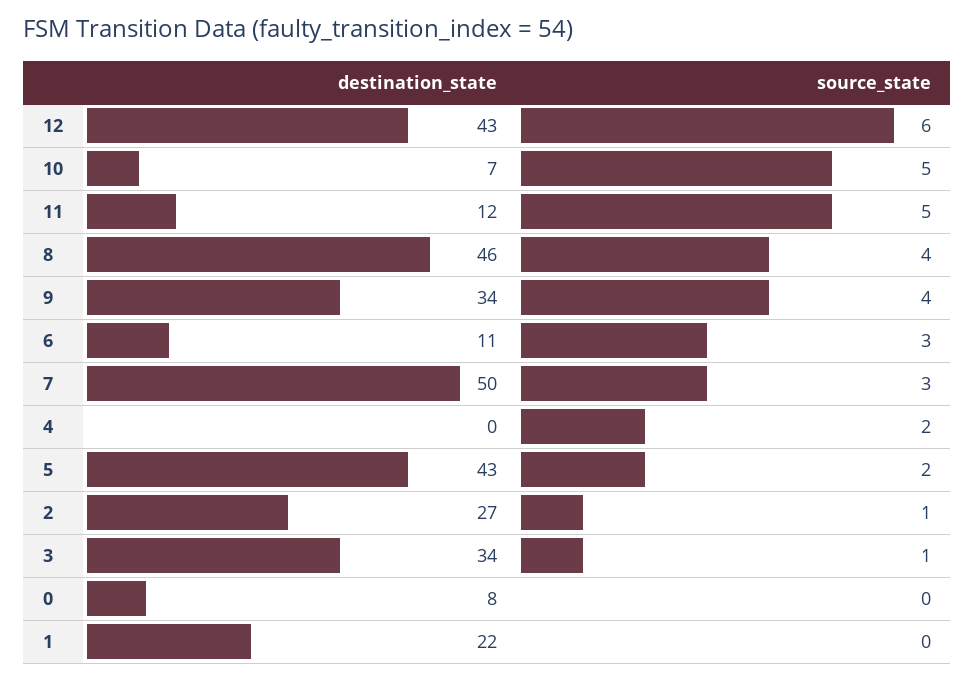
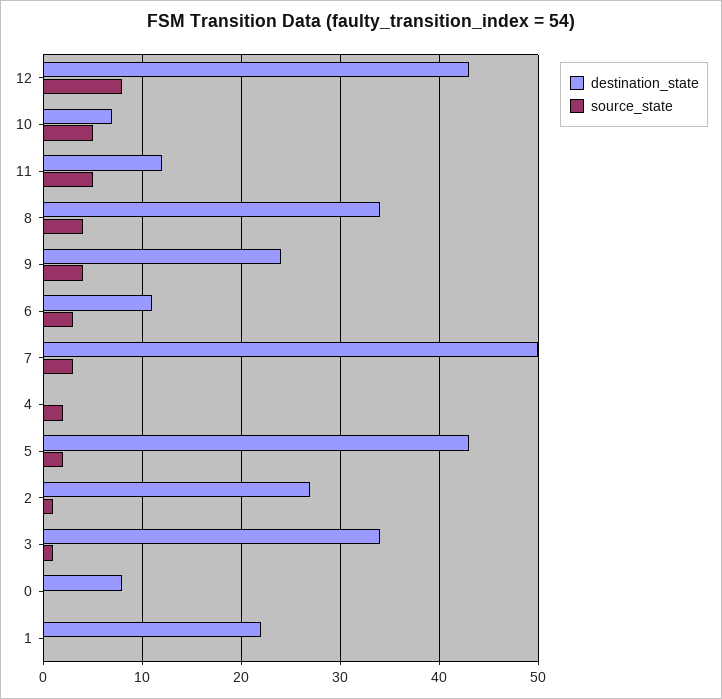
source_state, 12: 6 -> 8
destination_state, 8: 46 -> 34
destination_state, 9: 34 -> 24

